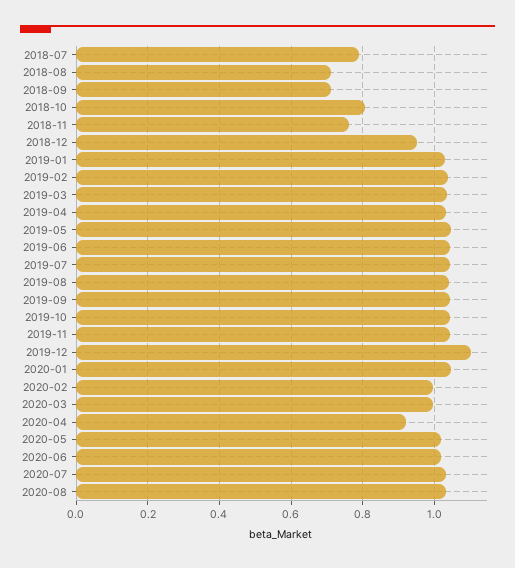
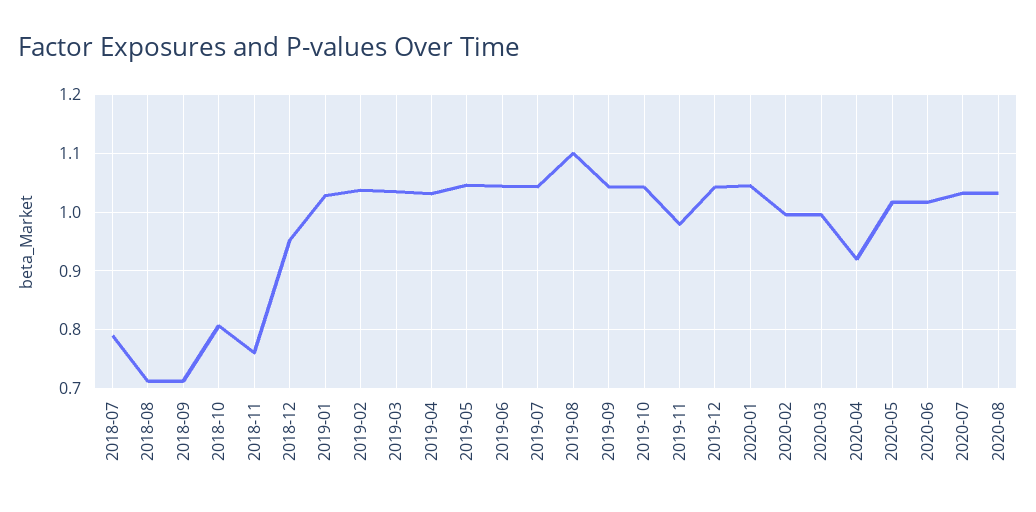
2019-08: 1.04 -> 1.1
2019-11: 1.04 -> 0.98
2019-12: 1.1 -> 1.04

